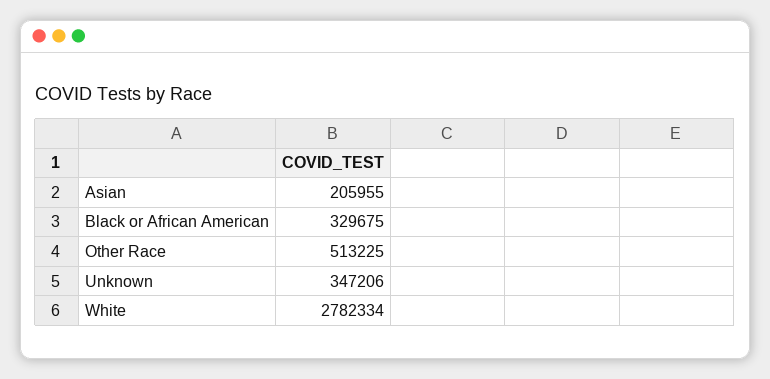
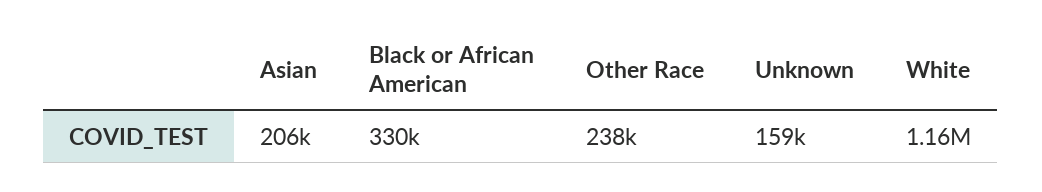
Other Race: 513225 -> 238000
Unknown: 347206 -> 159000
White: 2782334 -> 1160000

